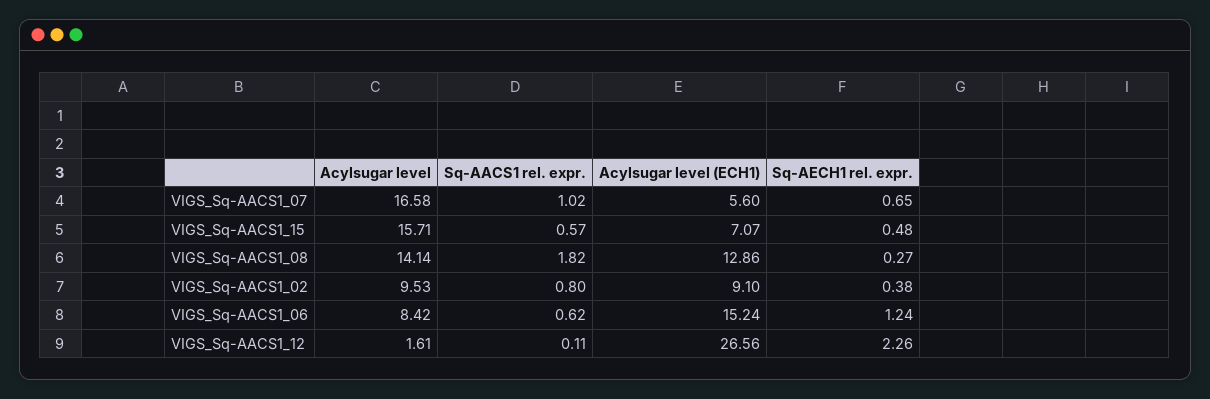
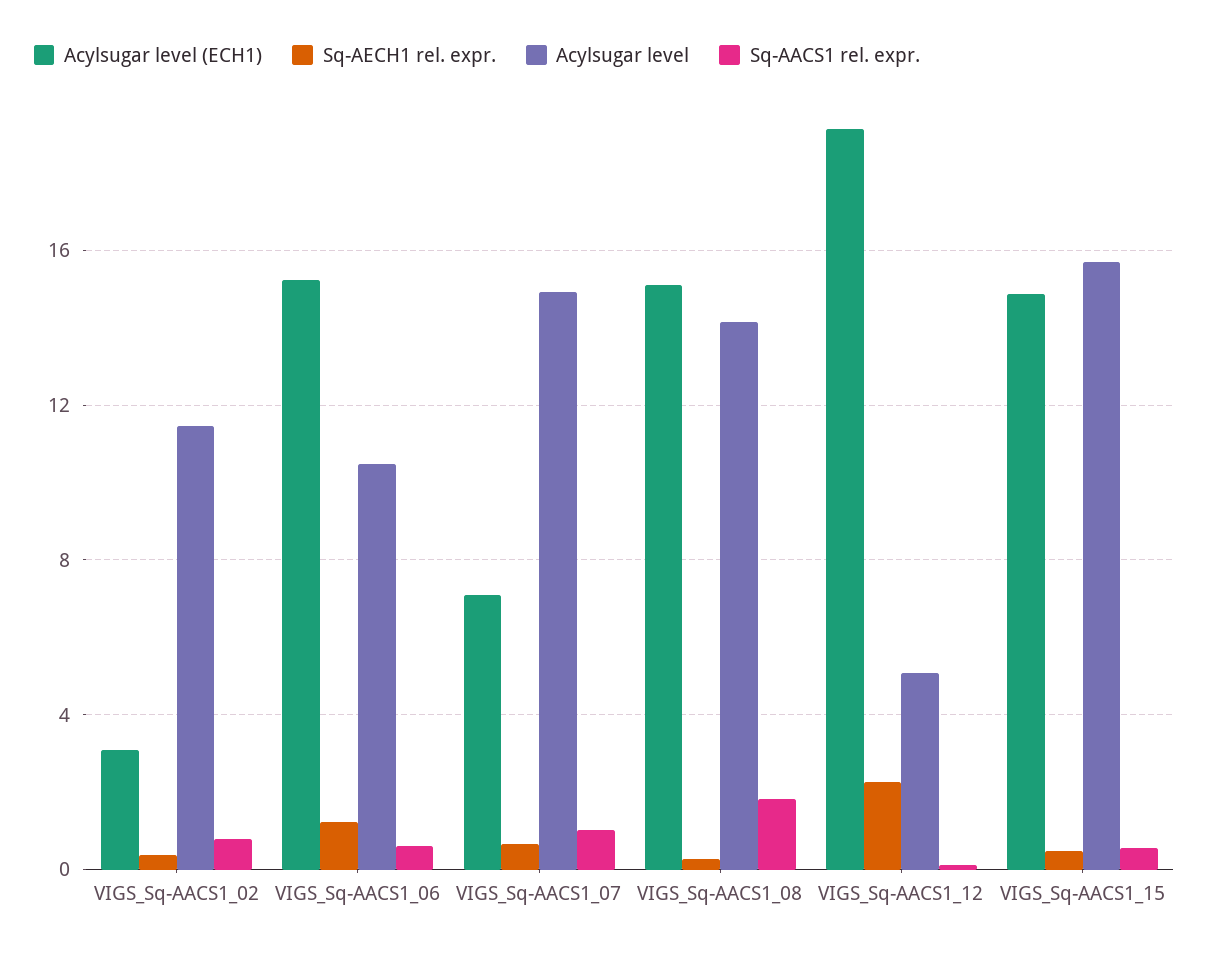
Acylsugar level, VIGS_Sq-AACS1_07: 16.58 -> 15
Acylsugar level (ECH1), VIGS_Sq-AACS1_07: 5.6 -> 7
Acylsugar level (ECH1), VIGS_Sq-AACS1_15: 7.07 -> 15
Acylsugar level (ECH1), VIGS_Sq-AACS1_08: 12.86 -> 15
Acylsugar level, VIGS_Sq-AACS1_02: 9.53 -> 11.5
Acylsugar level (ECH1), VIGS_Sq-AACS1_02: 9.1 -> 3
Acylsugar level, VIGS_Sq-AACS1_06: 8.42 -> 10.5
Acylsugar level, VIGS_Sq-AACS1_12: 1.61 -> 5
Acylsugar level (ECH1), VIGS_Sq-AACS1_12: 26.56 -> 19

